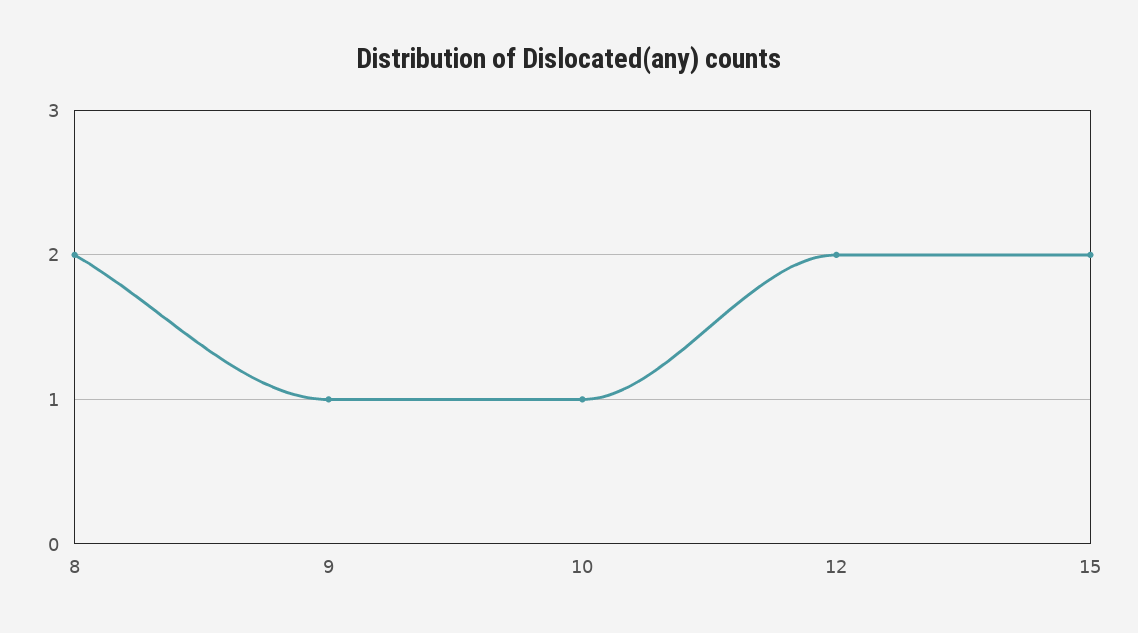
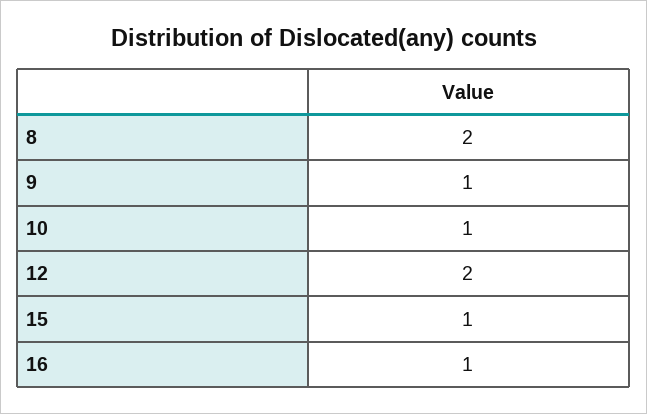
15: 2 -> 1
16: none -> 1

